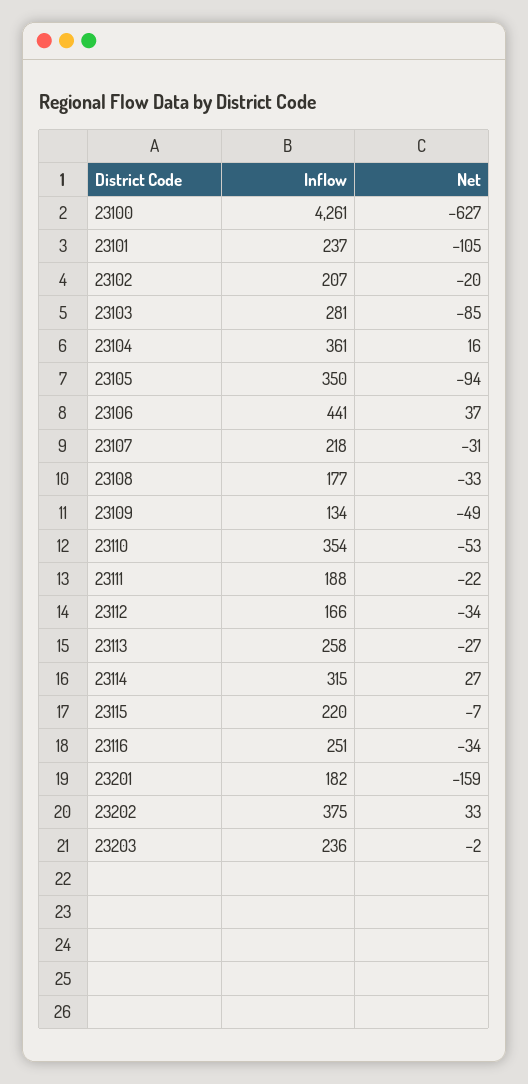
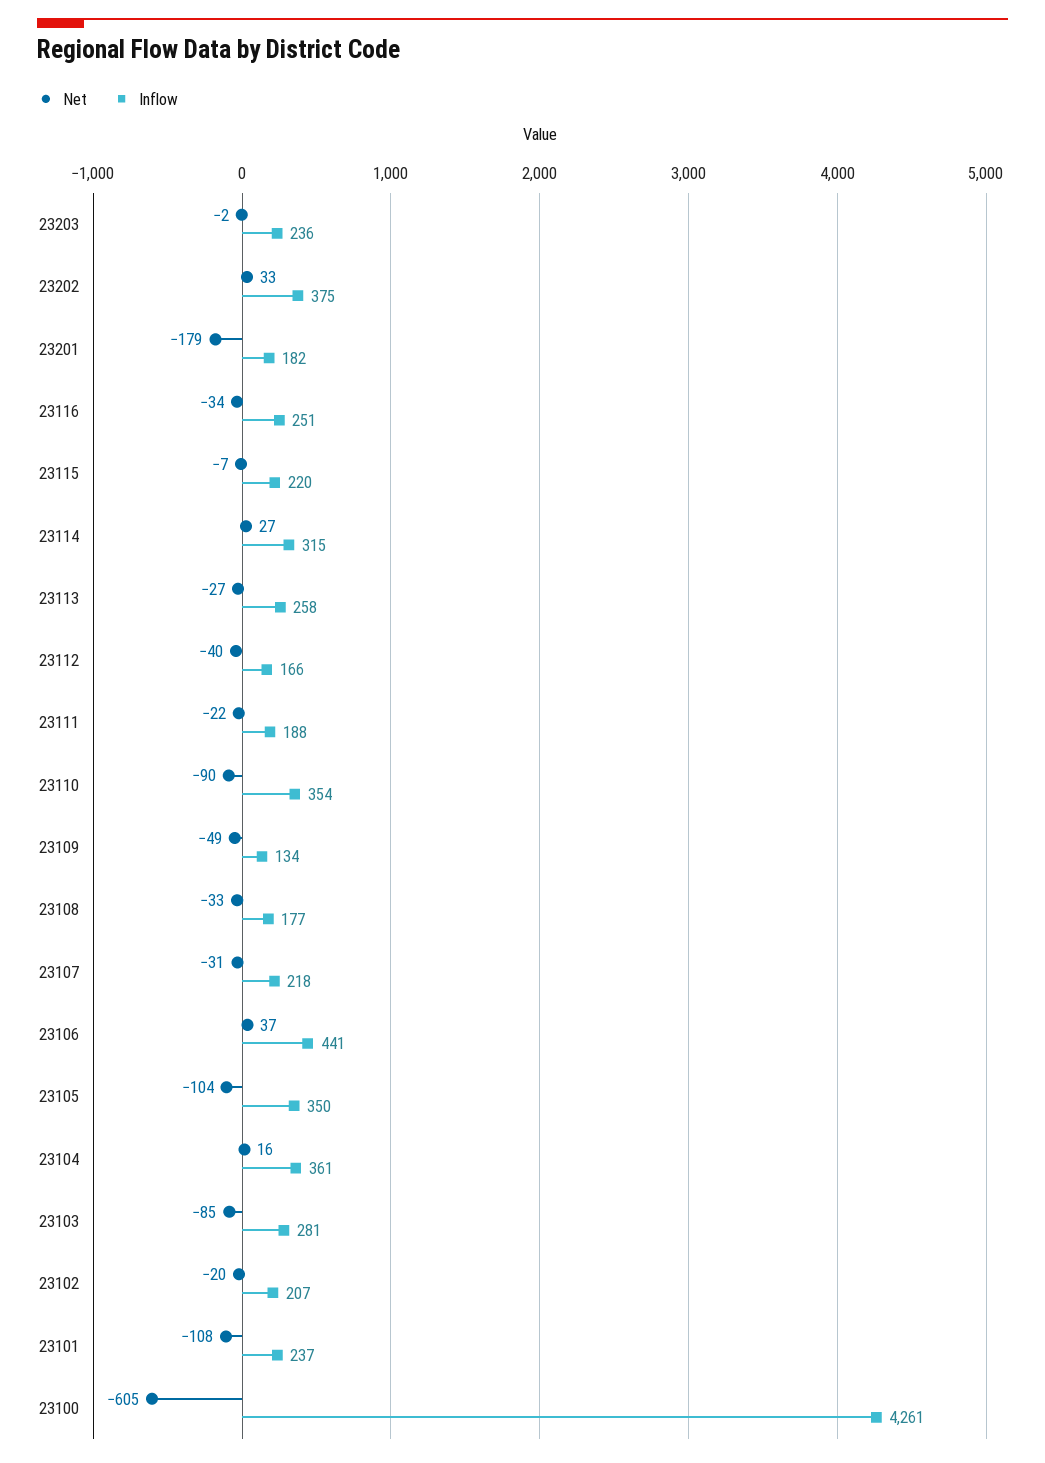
Net, 23100: -627 -> -605
Net, 23101: -105 -> -108
Net, 23105: -94 -> -104
Net, 23110: -53 -> -90
Net, 23112: -34 -> -40
Net, 23201: -159 -> -179

